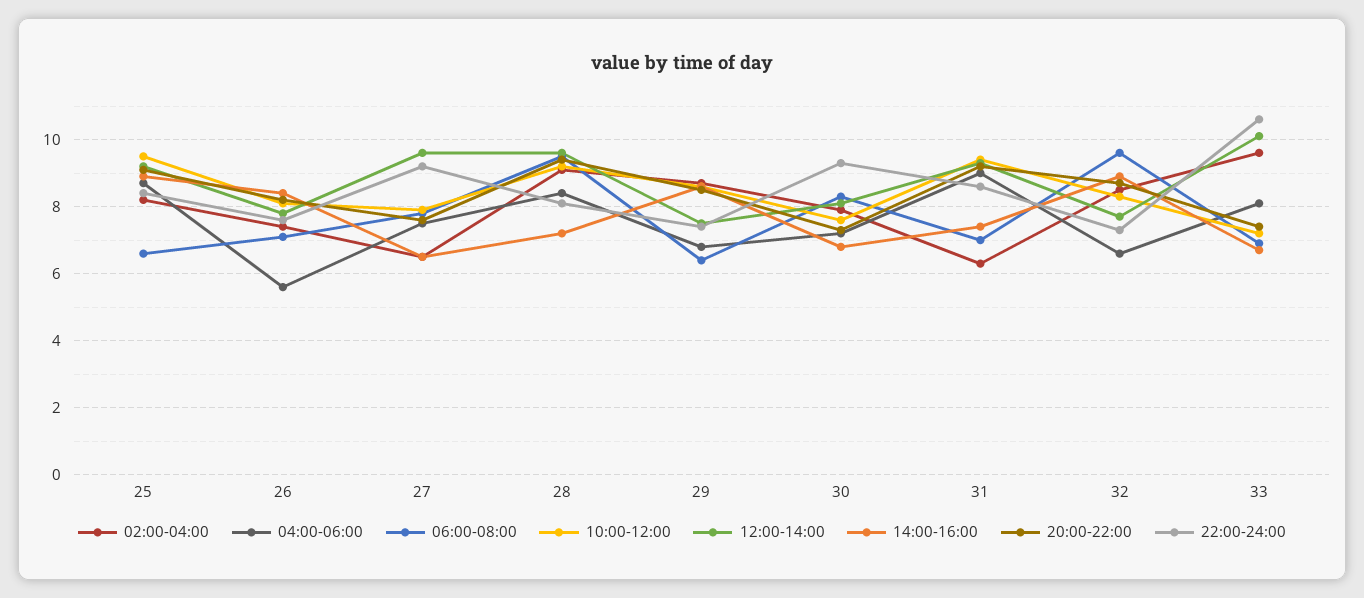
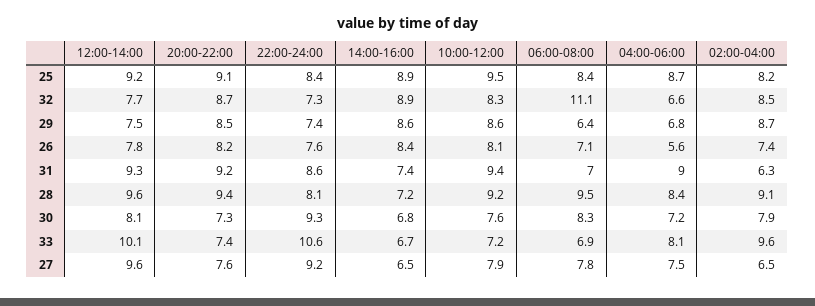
06:00-08:00, 25: 6.5 -> 8.4
06:00-08:00, 32: 9.5 -> 11.1

